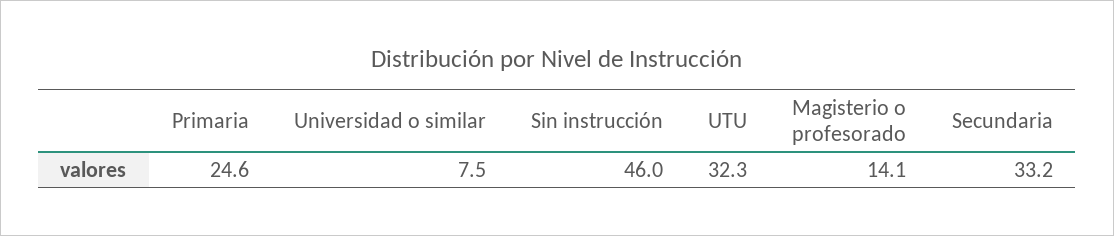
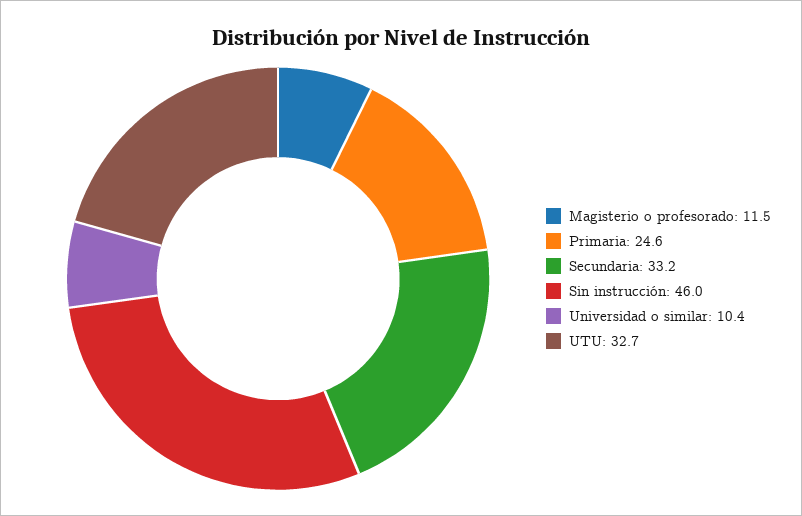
Universidad o similar: 7.5 -> 10.4
UTU: 32.3 -> 32.7
Magisterio o profesorado: 14.1 -> 11.5

